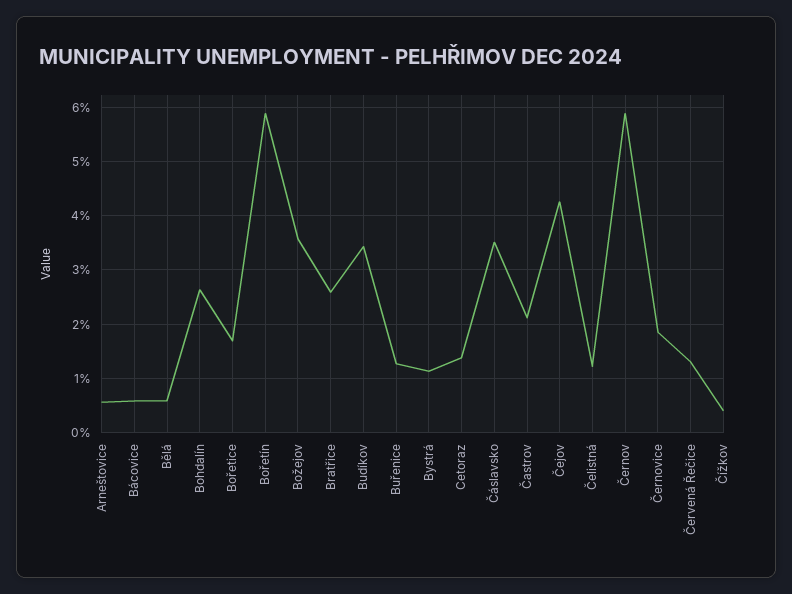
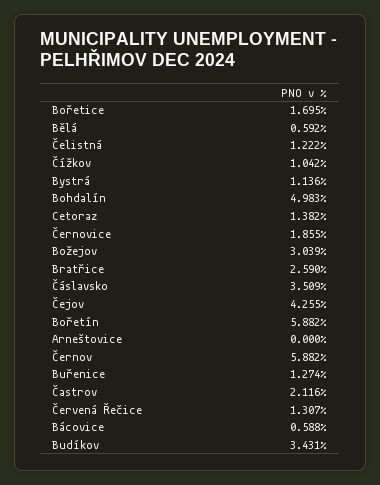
Arneštovice: 0.6 -> 0
Bohdalín: 2.6 -> 4.983
Božejov: 3.6 -> 3.039
Čížkov: 0.4 -> 1.042

